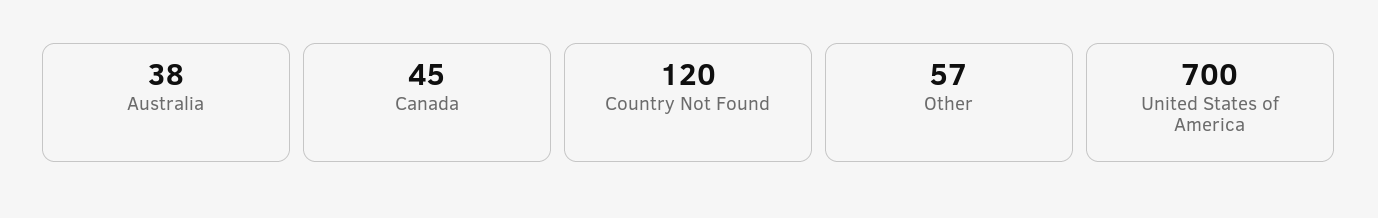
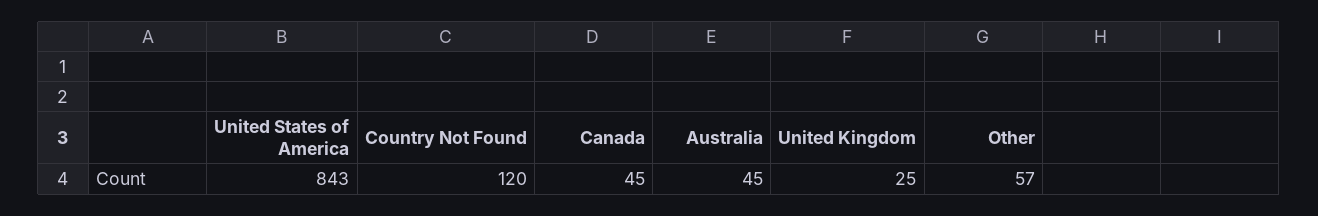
Australia: 38 -> 45
United States of America: 700 -> 843
United Kingdom: none -> 25

